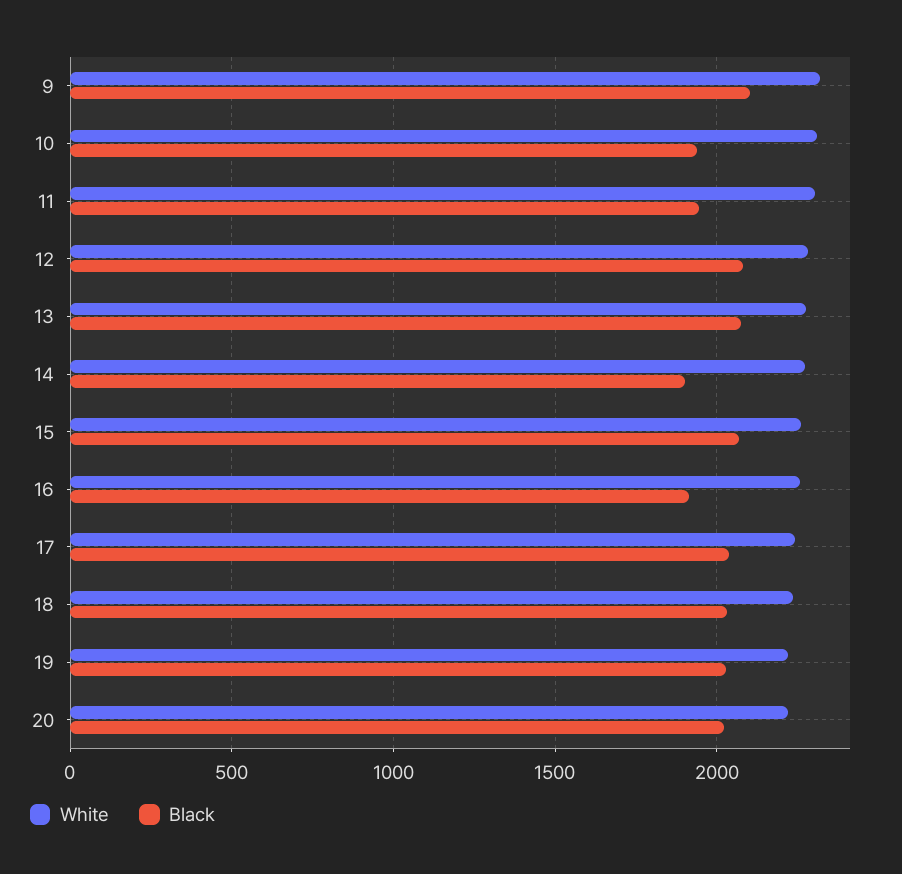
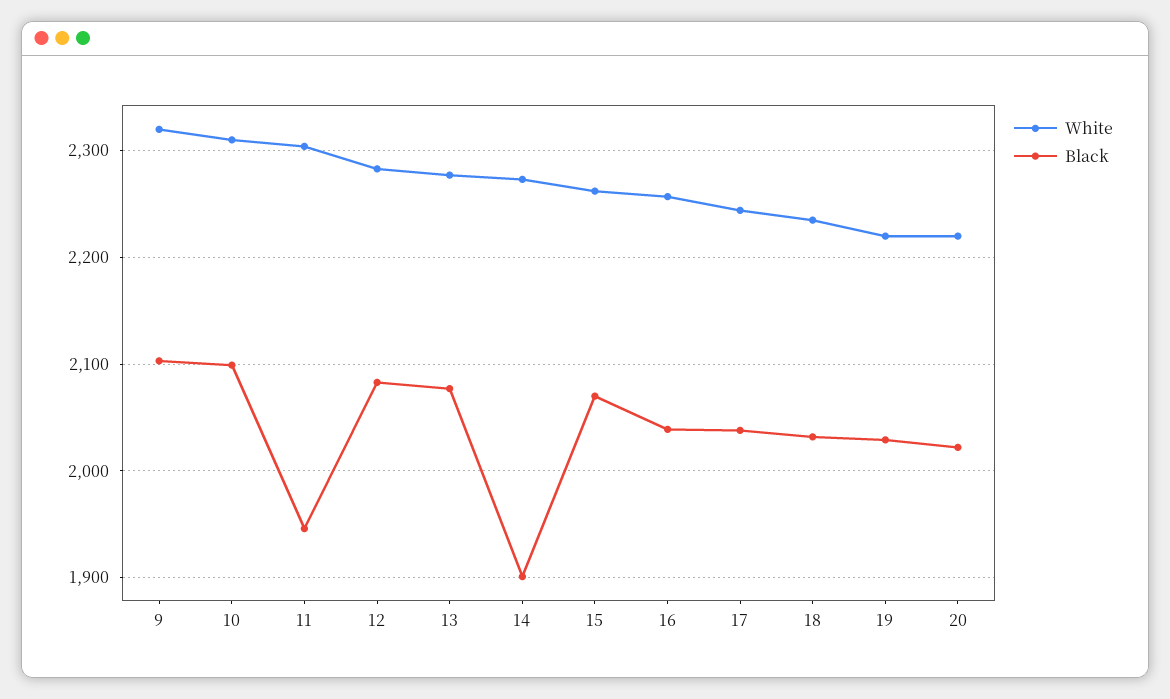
Black, 10: 1950 -> 2100
Black, 16: 1900 -> 2040

